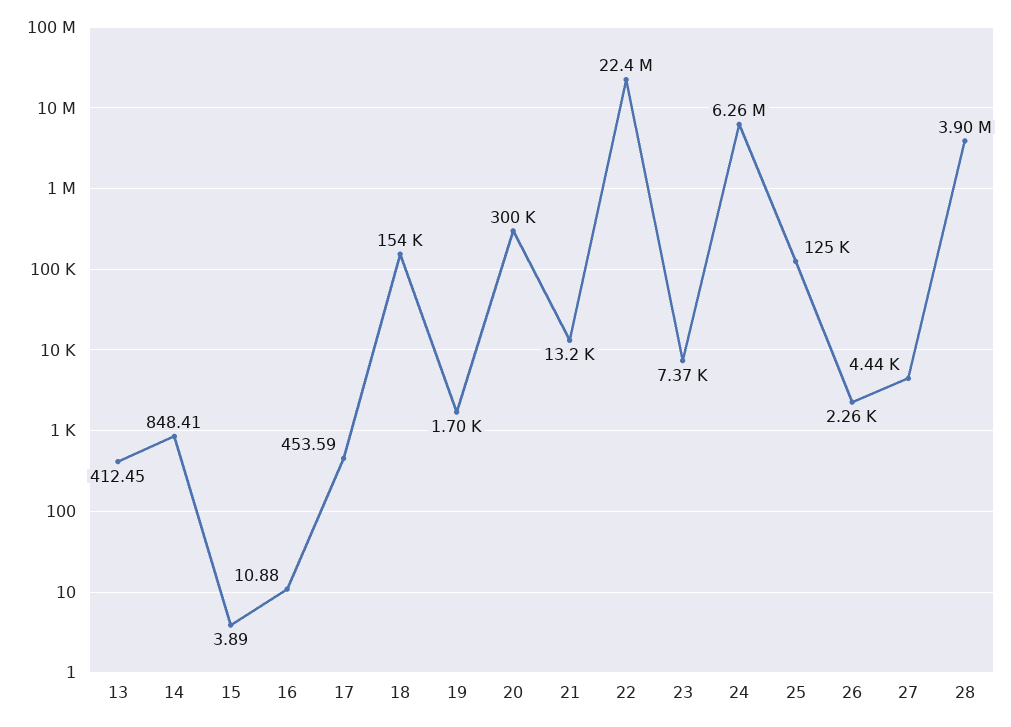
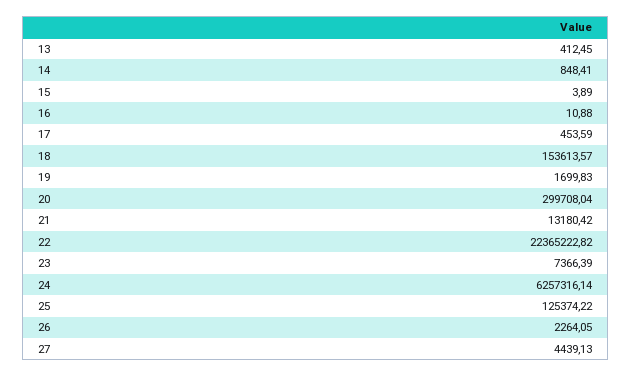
28: 3900000 -> none

